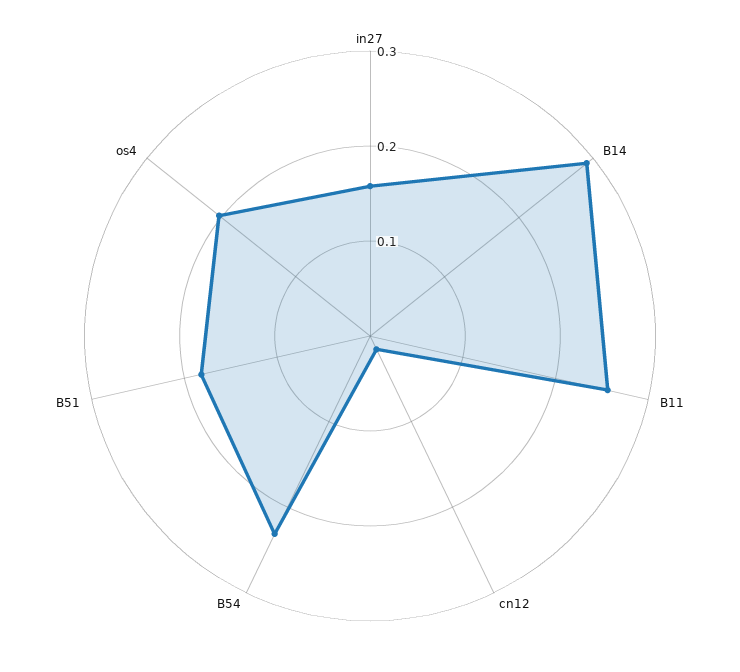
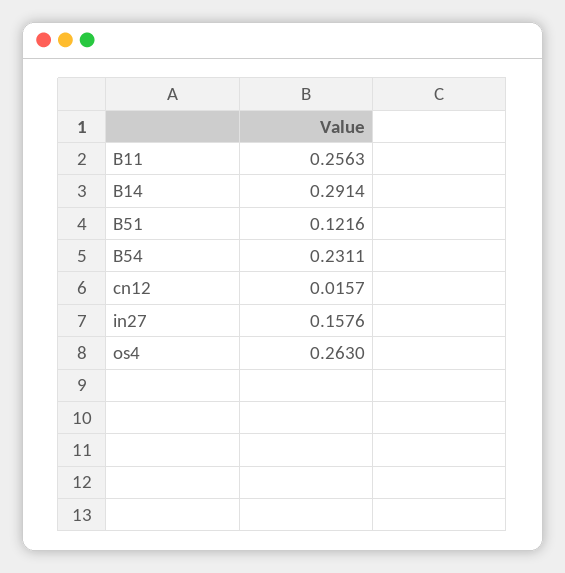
B51: 0.18 -> 0.1216
os4: 0.2 -> 0.263

